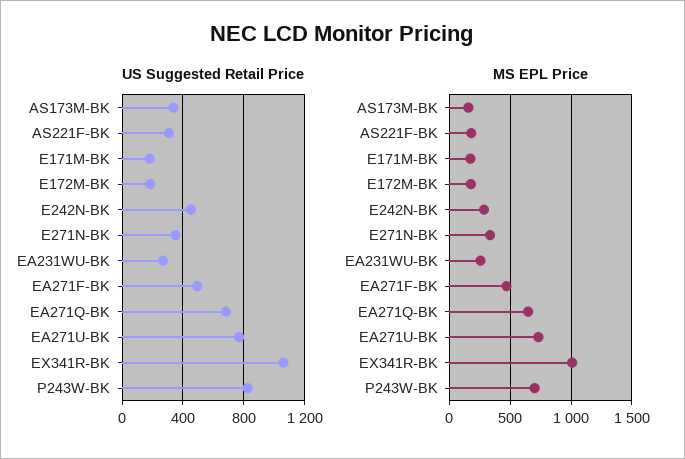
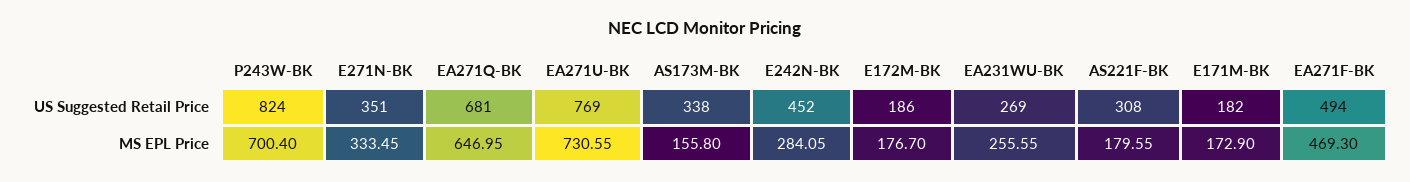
US Suggested Retail Price, EX341R-BK: 1050 -> none
MS EPL Price, EX341R-BK: 1000 -> none

